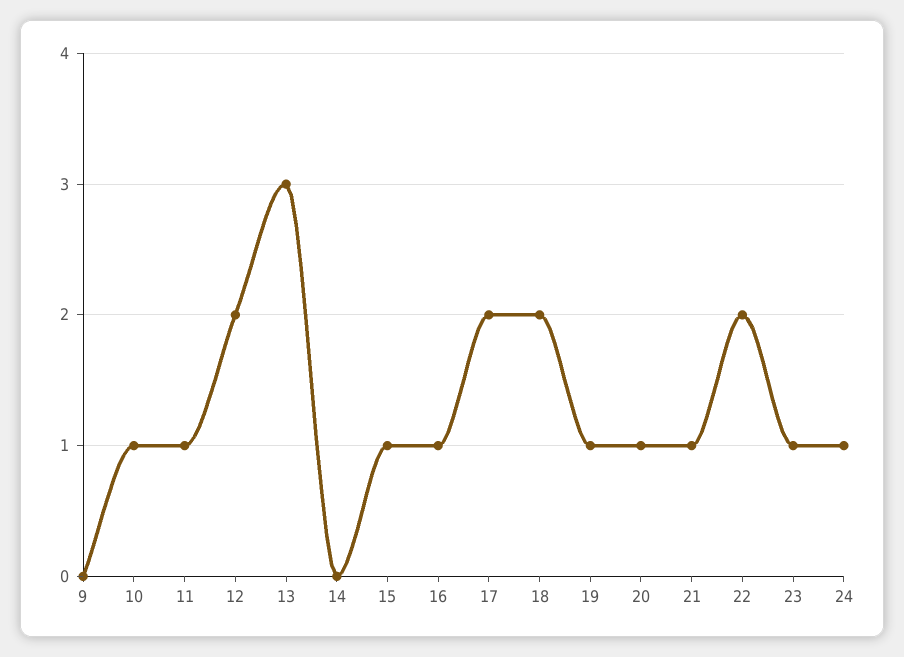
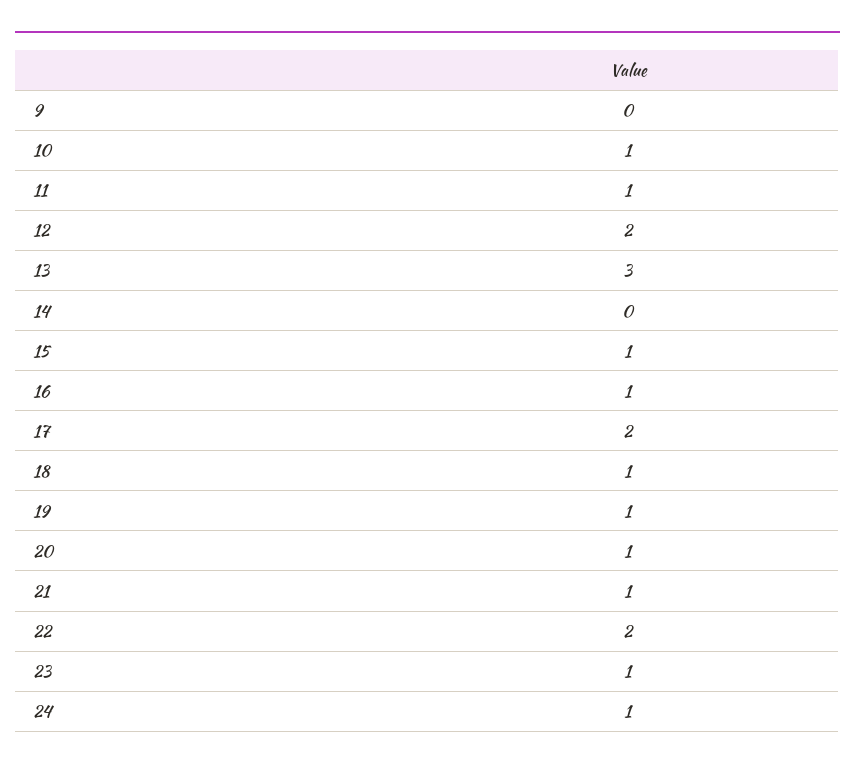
18: 2 -> 1

